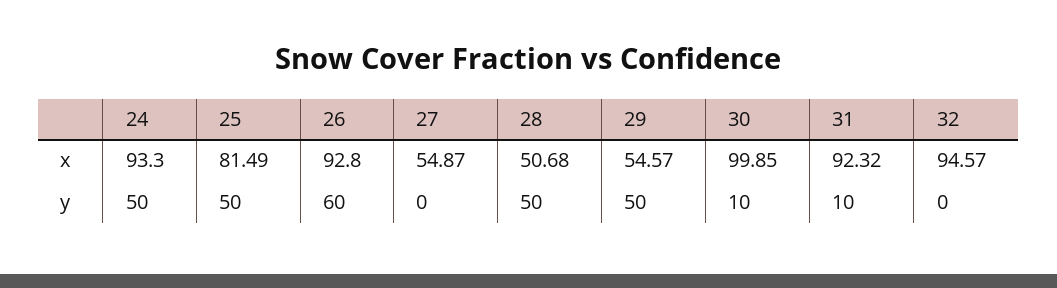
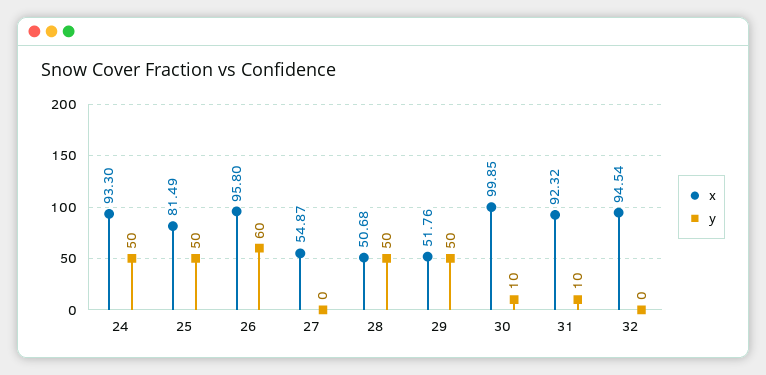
x, 26: 92.8 -> 95.8
x, 29: 54.57 -> 51.76
x, 32: 94.57 -> 94.54

